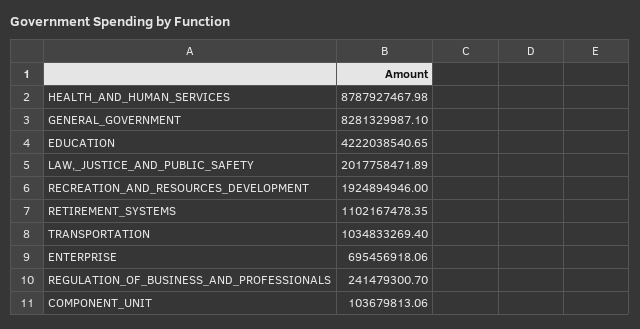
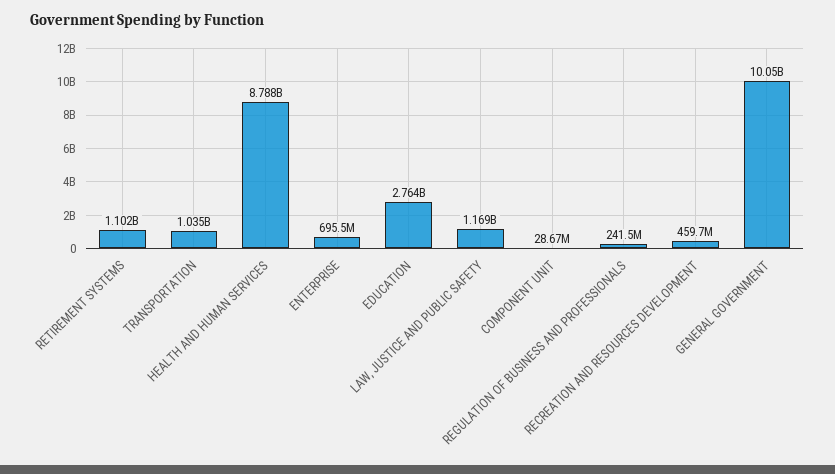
GENERAL_GOVERNMENT: 8281329987.1 -> 10050000000
EDUCATION: 4222038540.65 -> 2764000000
LAW,_JUSTICE_AND_PUBLIC_SAFETY: 2017758471.89 -> 1169000000
RECREATION_AND_RESOURCES_DEVELOPMENT: 1924894946 -> 459700000
COMPONENT_UNIT: 103679813.06 -> 28670000

